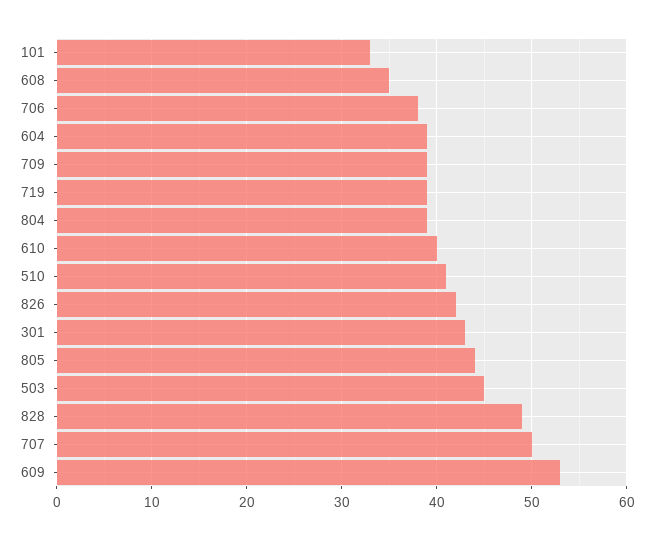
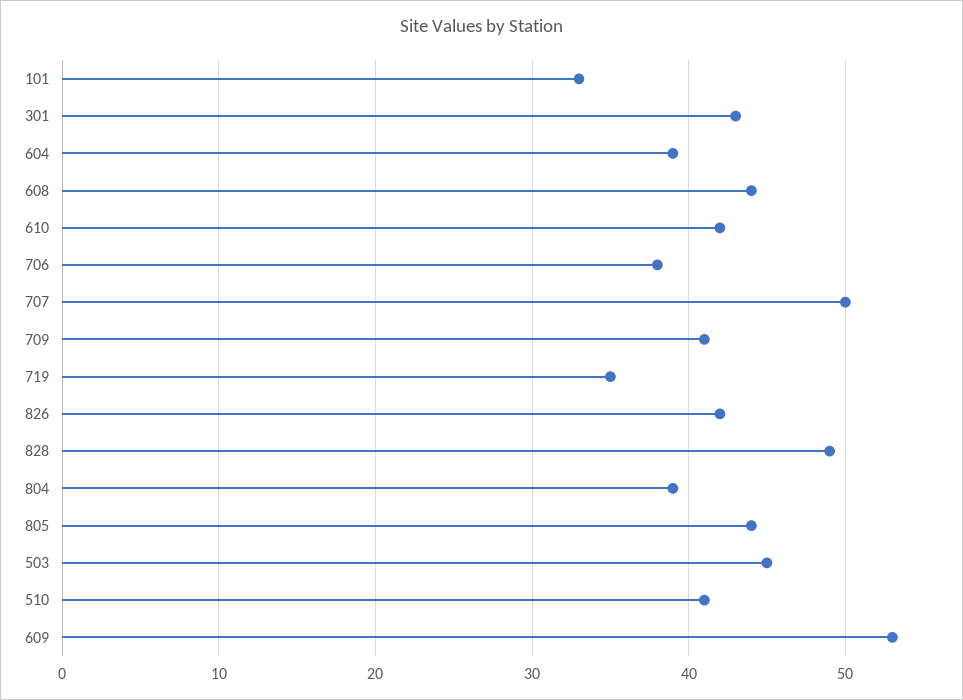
608: 35 -> 44
709: 39 -> 41
719: 39 -> 35
610: 40 -> 42

